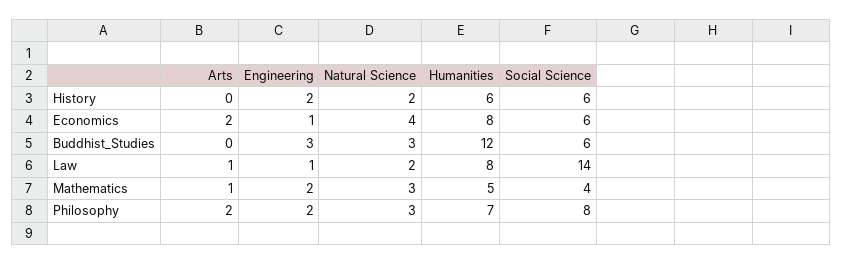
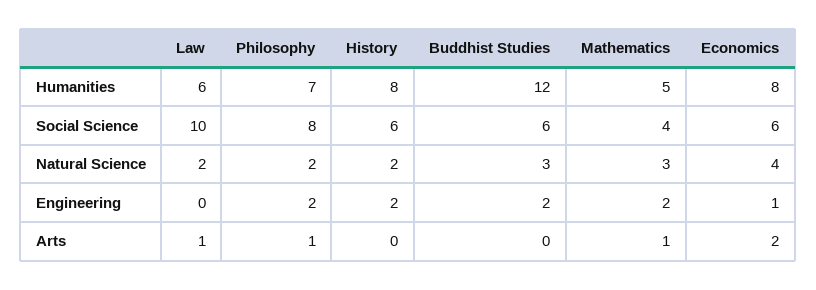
Humanities, History: 6 -> 8
Engineering, Buddhist_Studies: 3 -> 2
Engineering, Law: 1 -> 0
Humanities, Law: 8 -> 6
Social Science, Law: 14 -> 10
Arts, Philosophy: 2 -> 1
Natural Science, Philosophy: 3 -> 2

